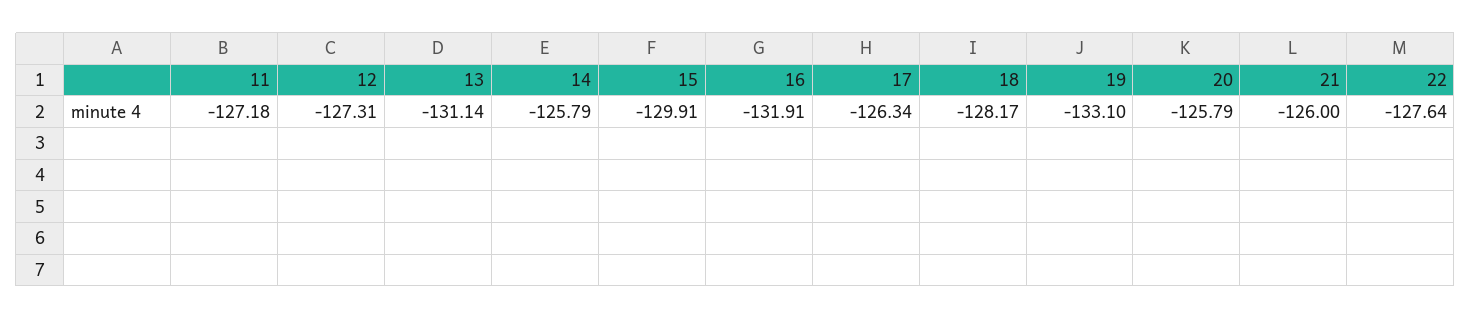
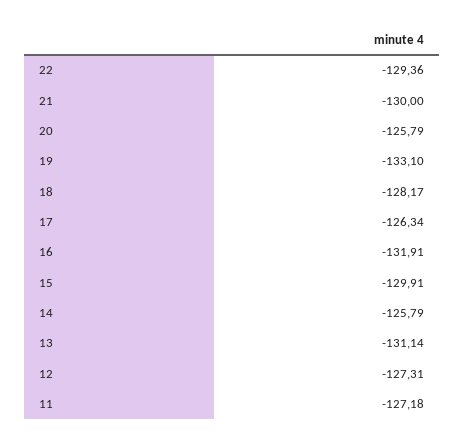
21: -126 -> -130
22: -127.64 -> -129.36

